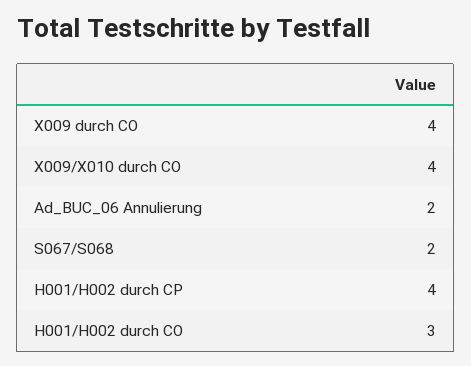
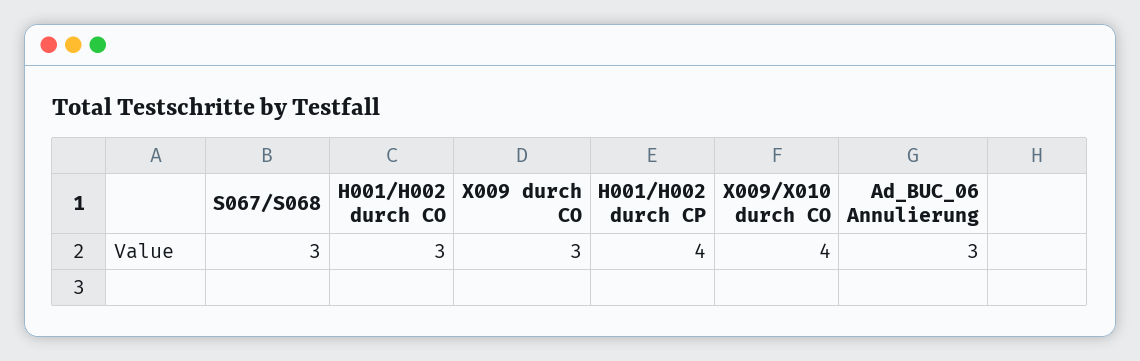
X009 durch CO: 4 -> 3
Ad_BUC_06 Annulierung: 2 -> 3
S067/S068: 2 -> 3

